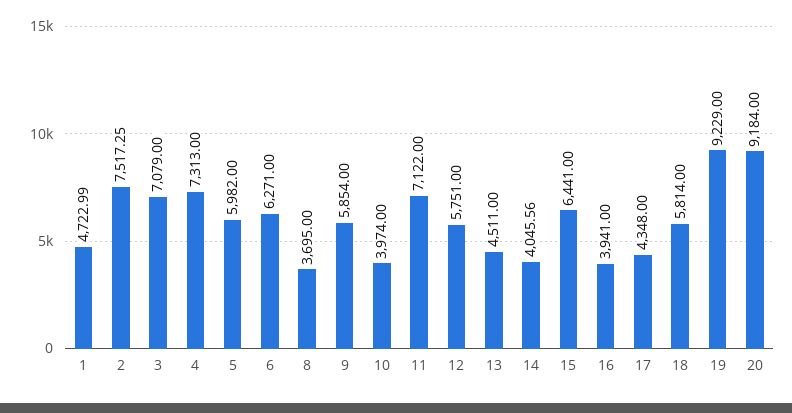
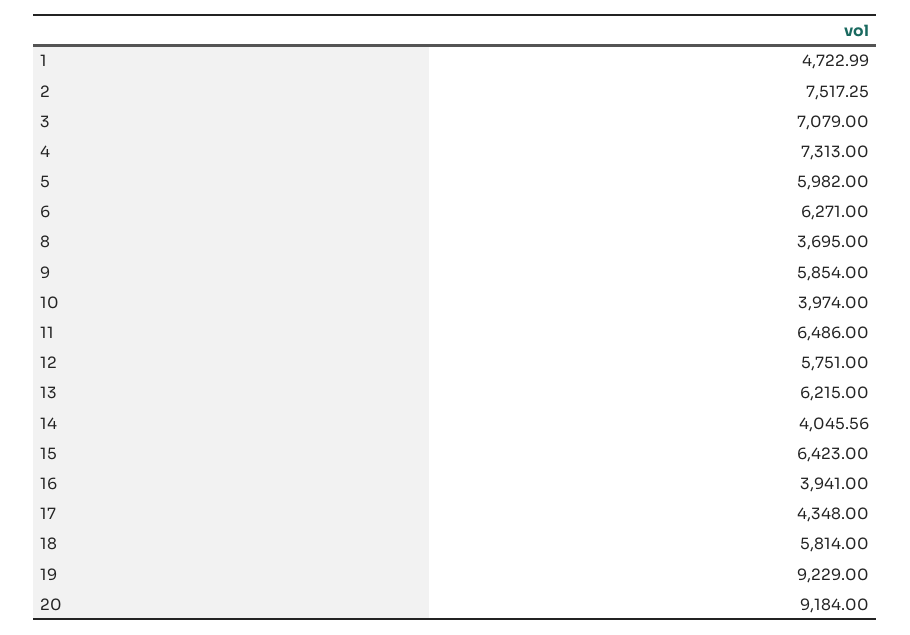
11: 7122 -> 6486
13: 4511 -> 6215
15: 6441 -> 6423

